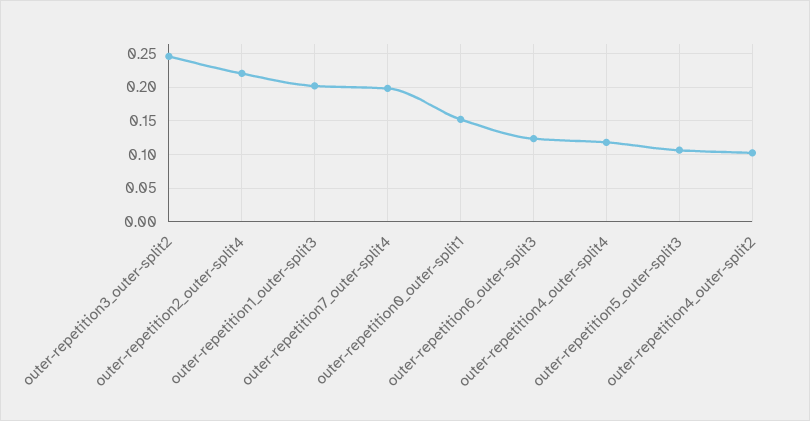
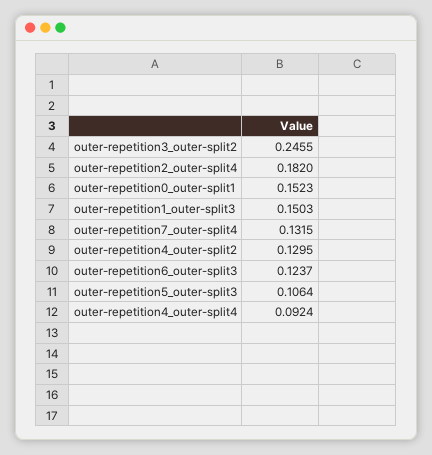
outer-repetition2_outer-split4: 0.22 -> 0.182
outer-repetition1_outer-split3: 0.2 -> 0.1503
outer-repetition7_outer-split4: 0.2 -> 0.1315
outer-repetition4_outer-split4: 0.12 -> 0.0924
outer-repetition4_outer-split2: 0.1 -> 0.1295

